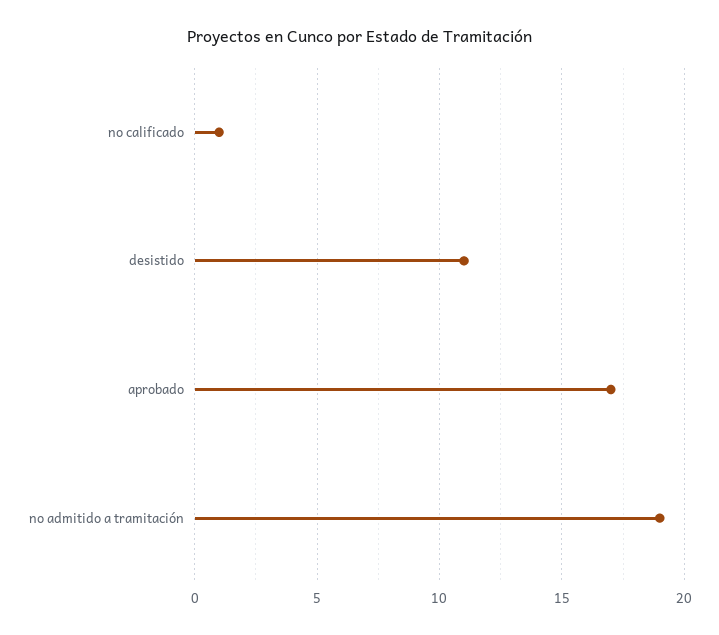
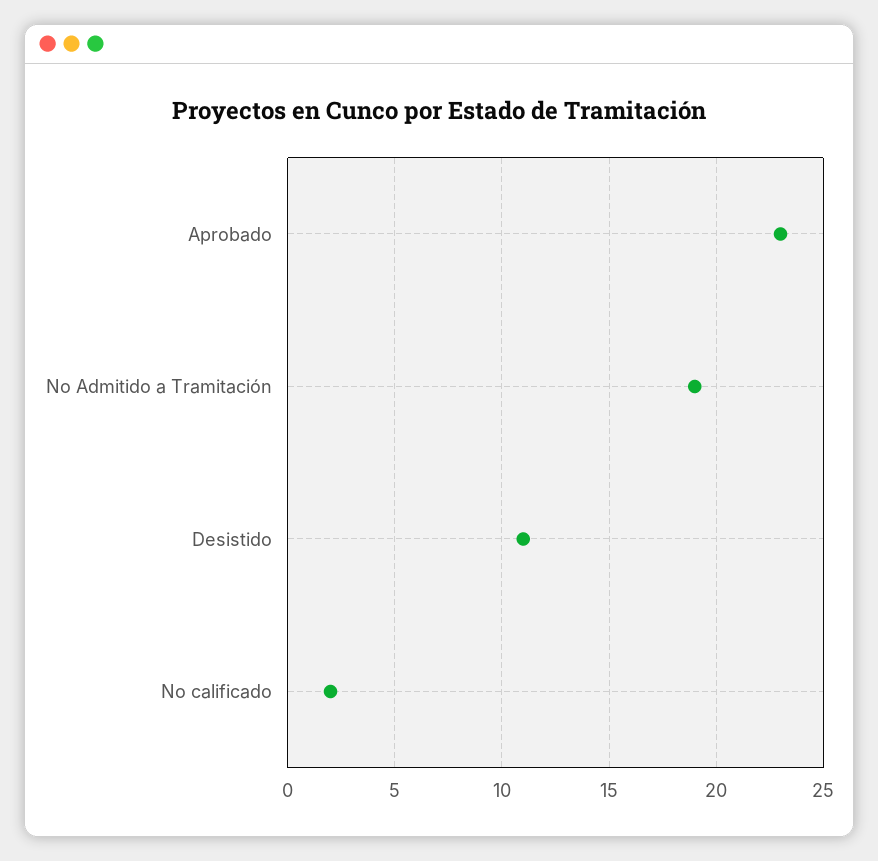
no calificado: 1 -> 2
aprobado: 17 -> 23

